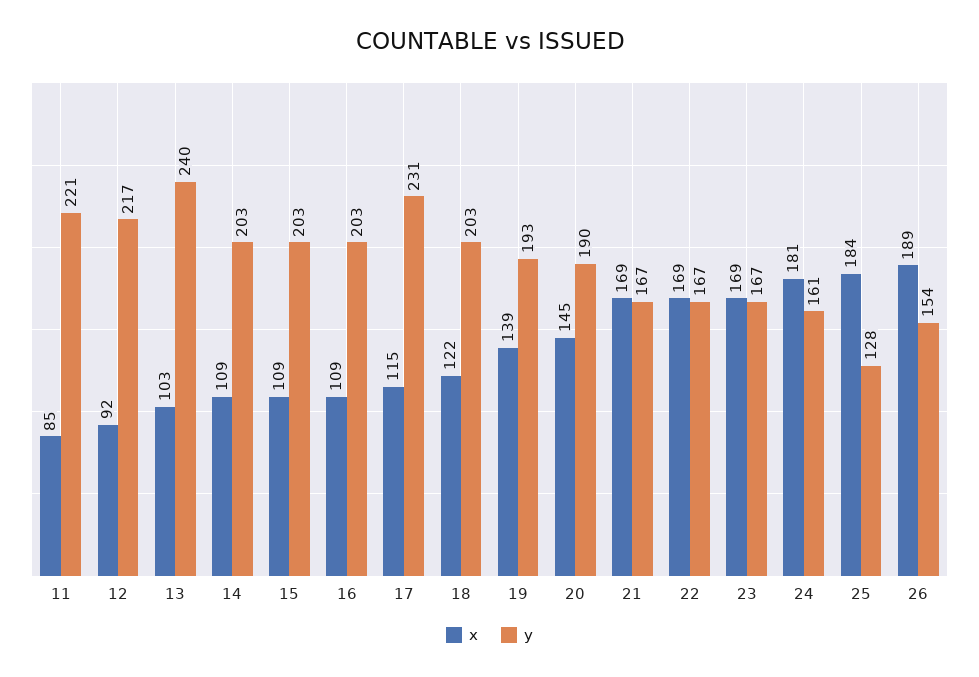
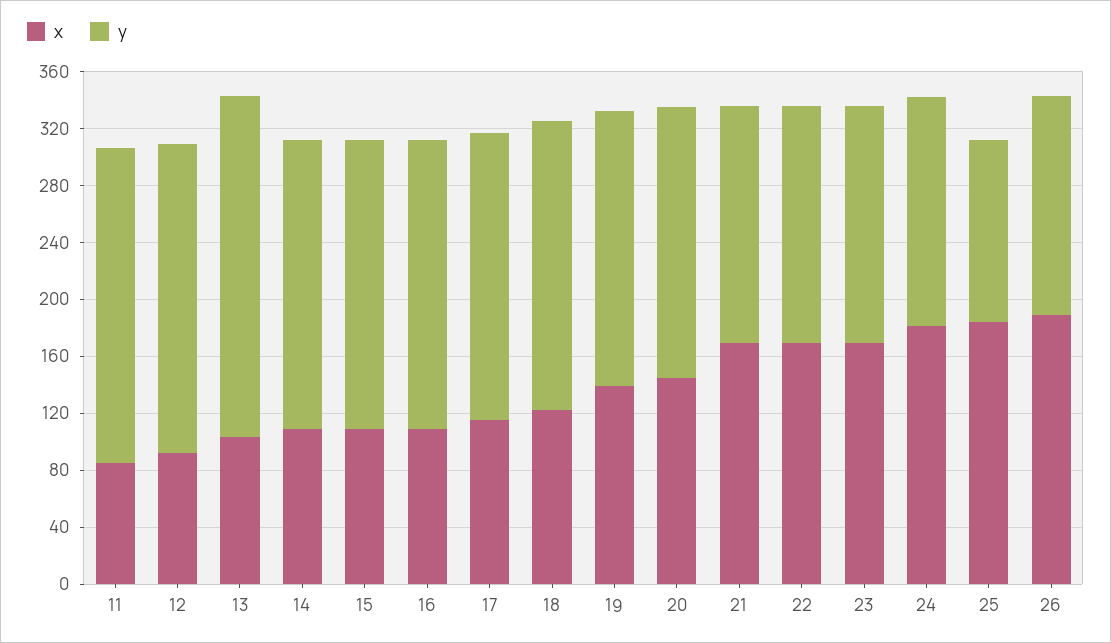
y, 17: 231 -> 200

